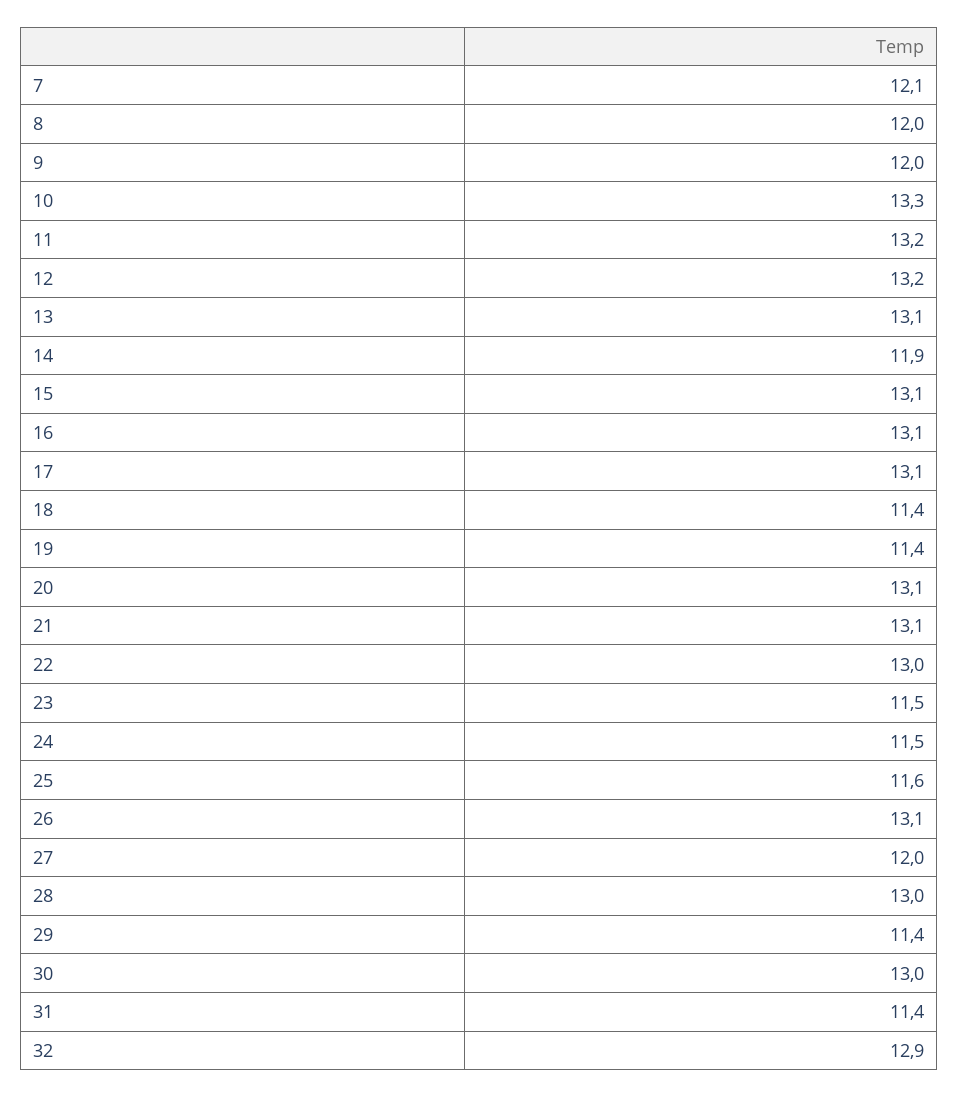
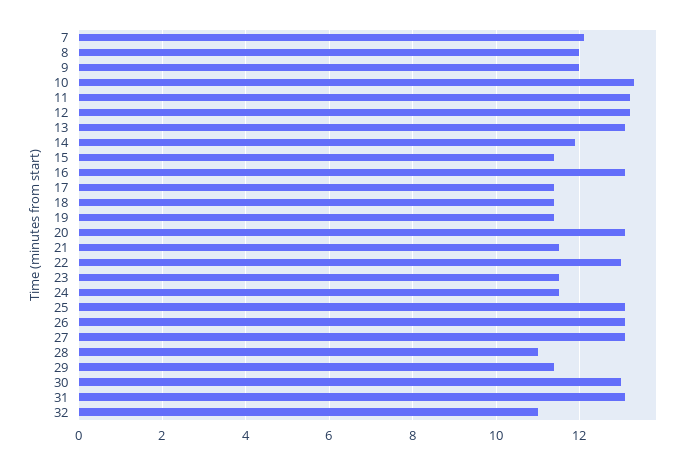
15: 13.1 -> 11.5
17: 13.1 -> 11.5
21: 13.1 -> 11.5
25: 11.6 -> 13
27: 12 -> 13
28: 13 -> 11
31: 11.4 -> 13
32: 12.9 -> 11

